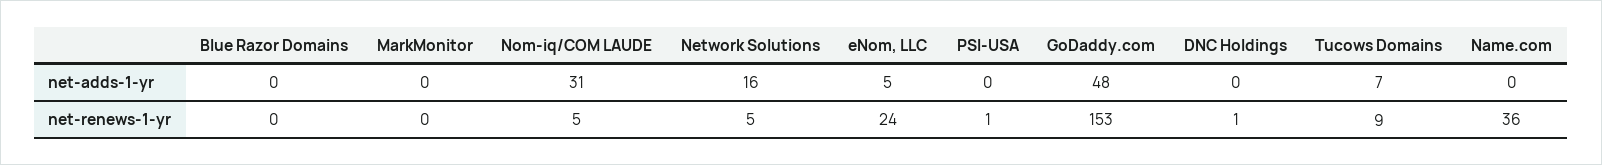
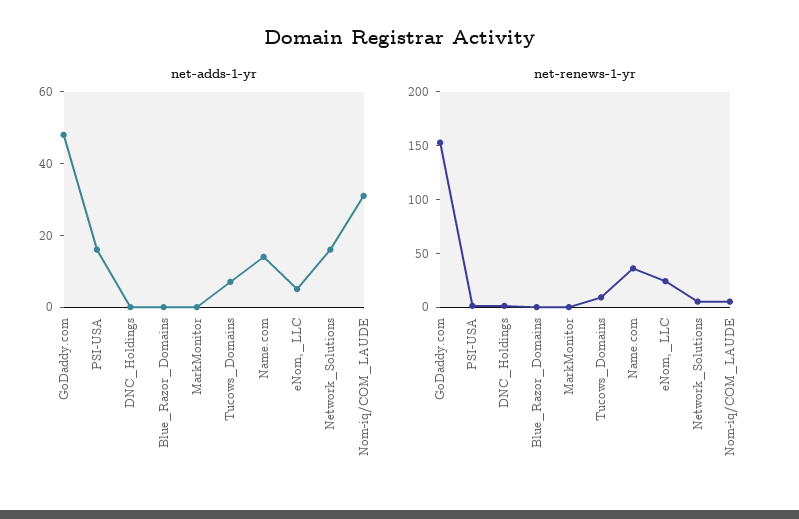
net-adds-1-yr, PSI-USA: 0 -> 15
net-adds-1-yr, Name.com: 0 -> 15

